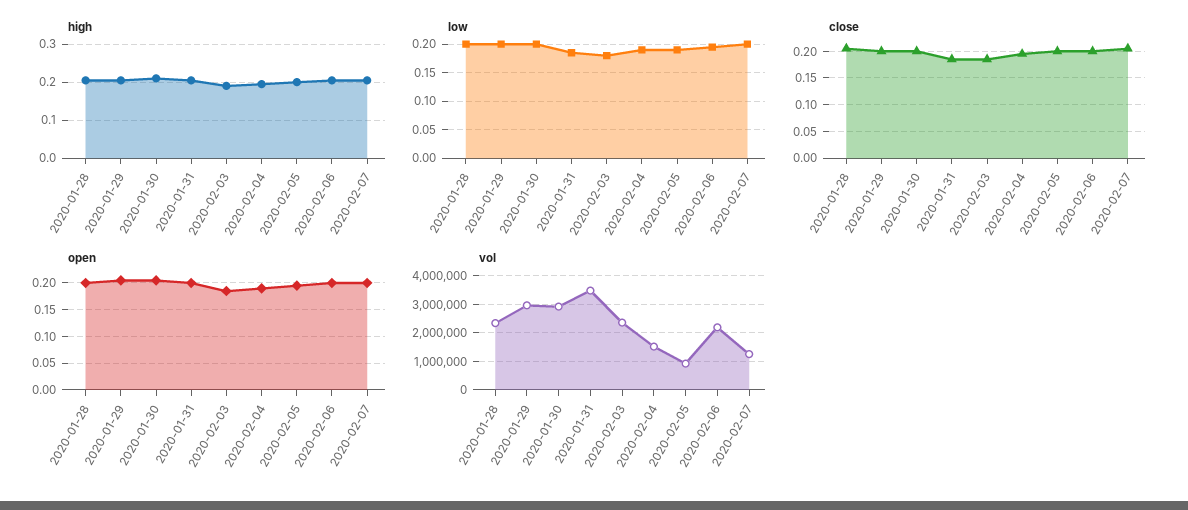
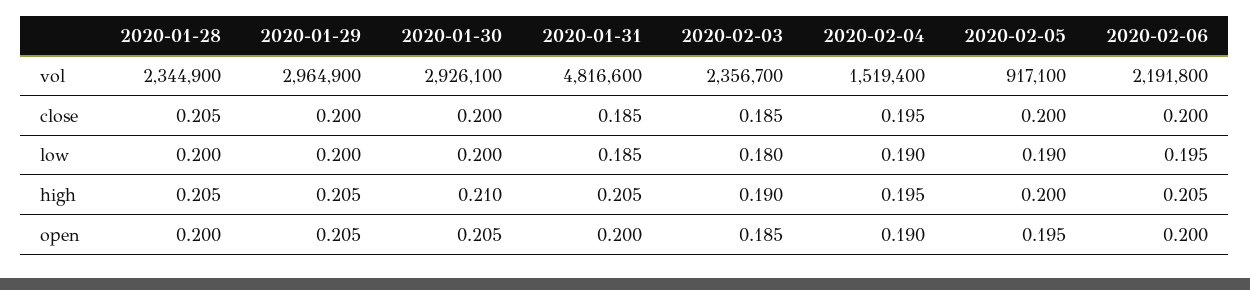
high, 2020-02-07: 0.2 -> none
low, 2020-02-07: 0.2 -> none
close, 2020-02-07: 0.2 -> none
open, 2020-02-07: 0.2 -> none
vol, 2020-01-31: 3500000 -> 4816600
vol, 2020-02-07: 1250000 -> none

